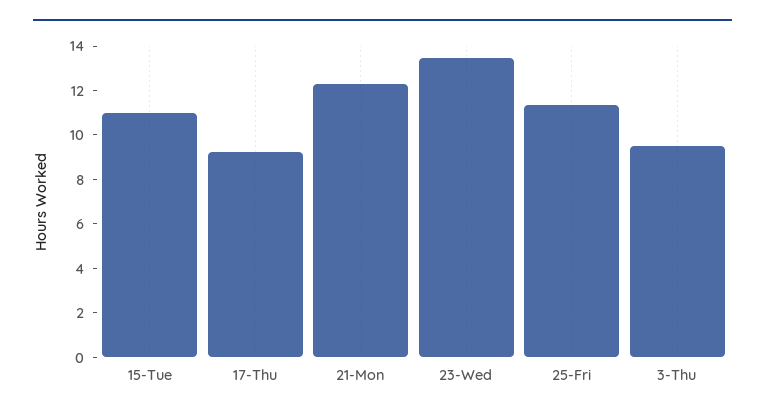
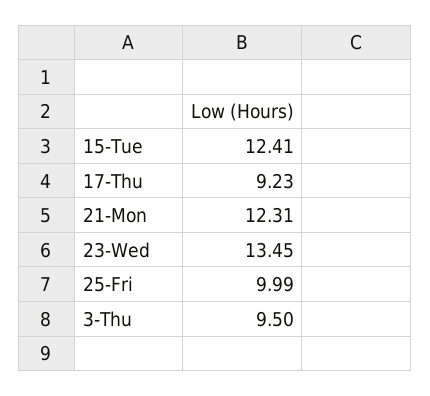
15-Tue: 11 -> 12.41
25-Fri: 11.5 -> 9.99

